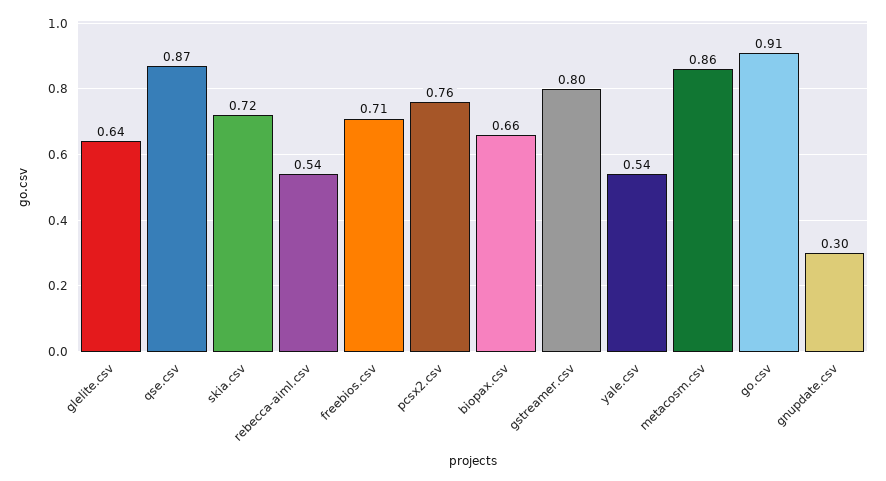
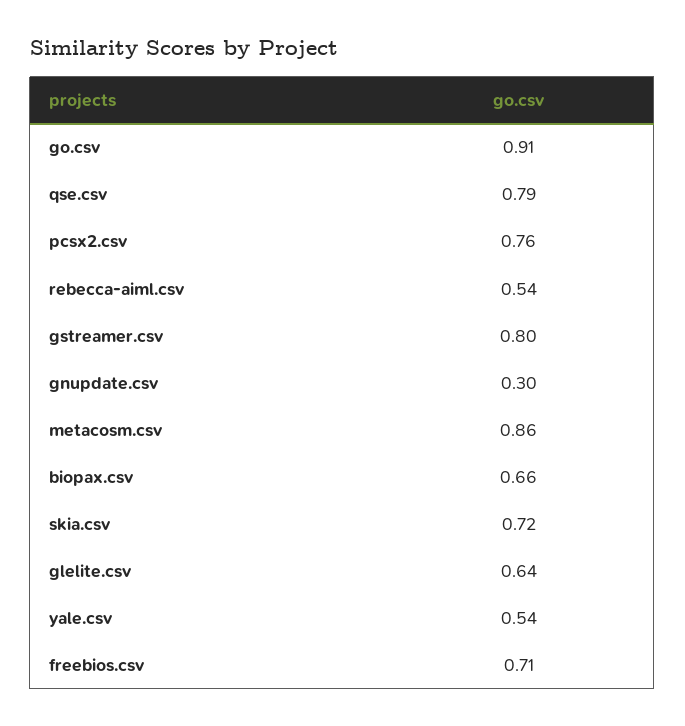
qse.csv: 0.87 -> 0.79

